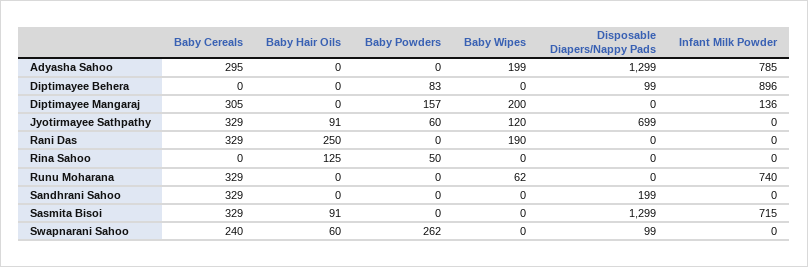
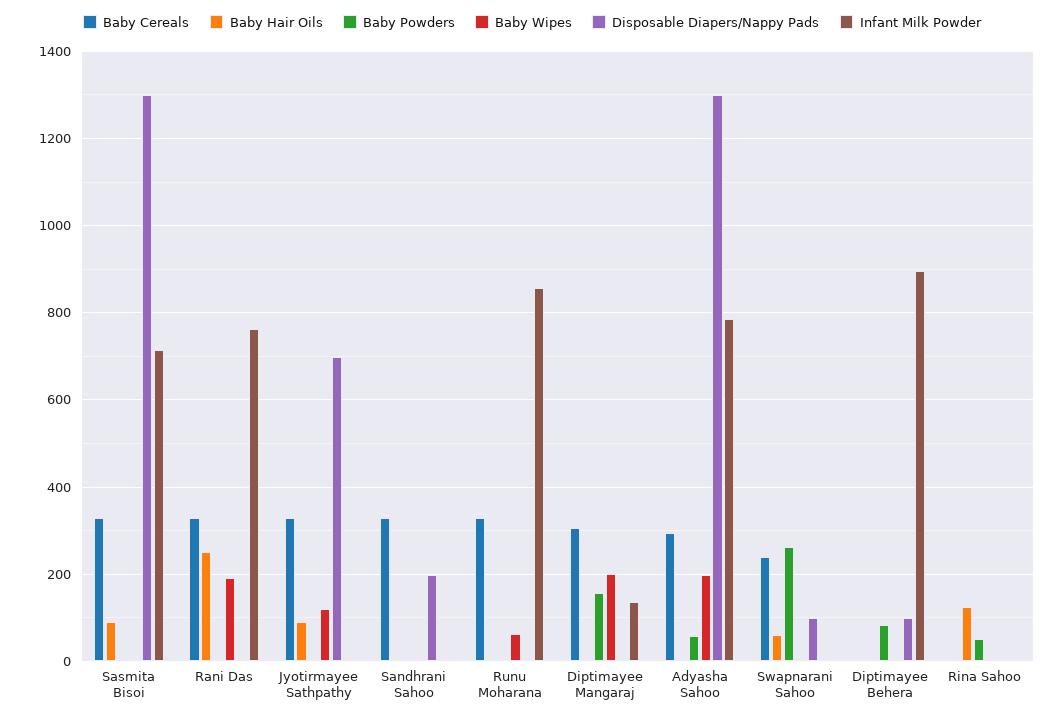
Baby Powders, Adyasha Sahoo: 0 -> 60
Baby Powders, Jyotirmayee Sathpathy: 60 -> 0
Infant Milk Powder, Rani Das: 0 -> 760
Infant Milk Powder, Runu Moharana: 740 -> 860

